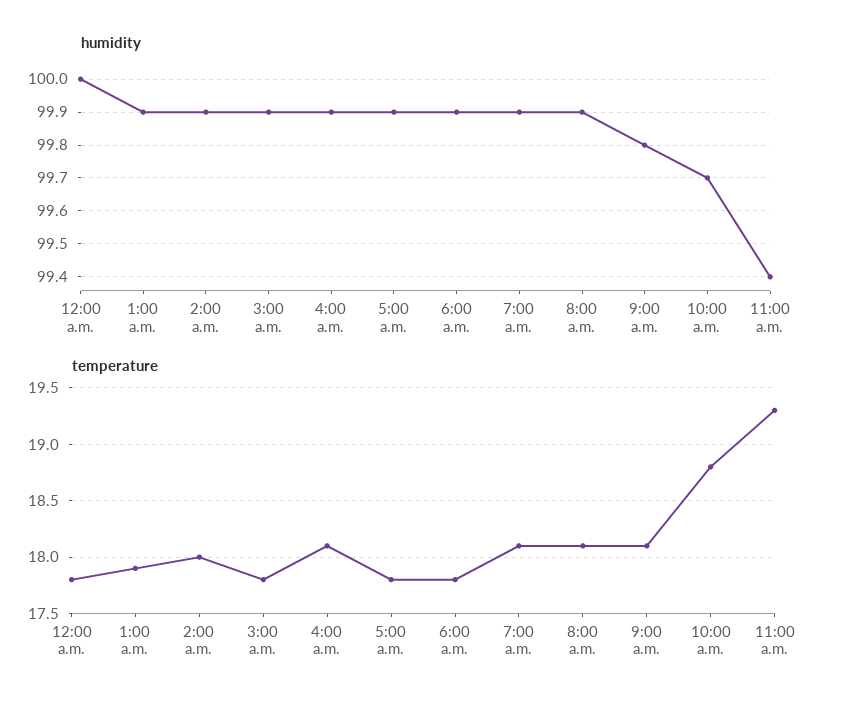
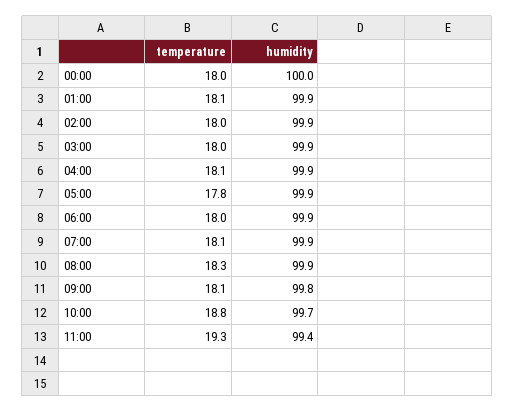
temperature, 12:00 a.m.: 17.8 -> 18
temperature, 1:00 a.m.: 17.9 -> 18.1
temperature, 3:00 a.m.: 17.8 -> 18
temperature, 6:00 a.m.: 17.8 -> 18
temperature, 8:00 a.m.: 18.1 -> 18.3

